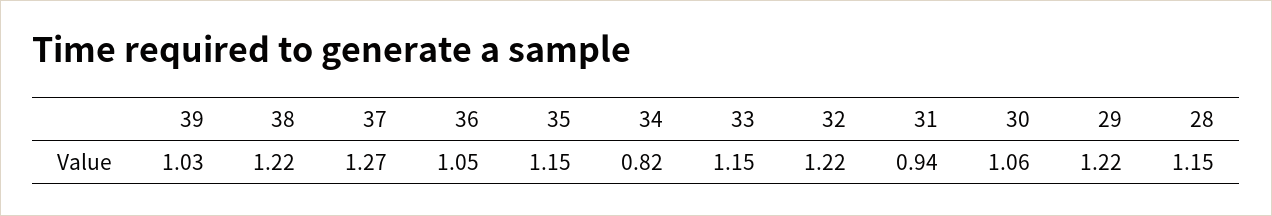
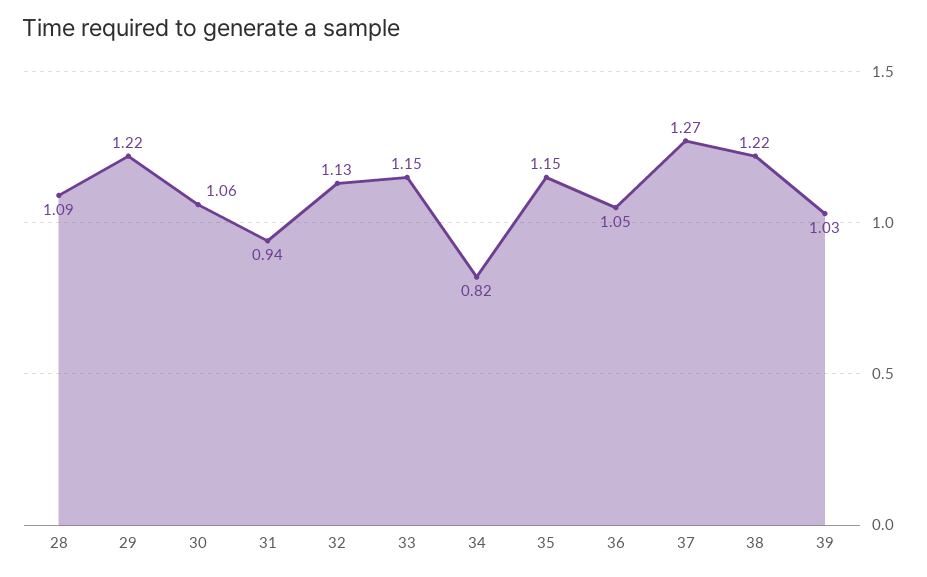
32: 1.22 -> 1.13
28: 1.15 -> 1.09

